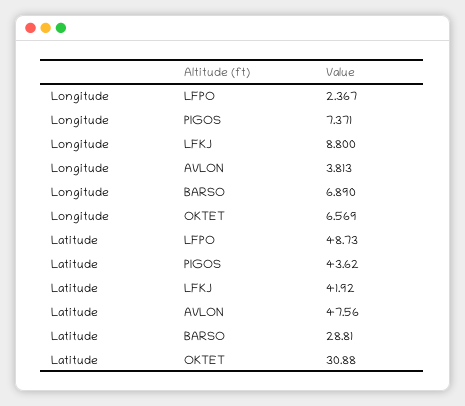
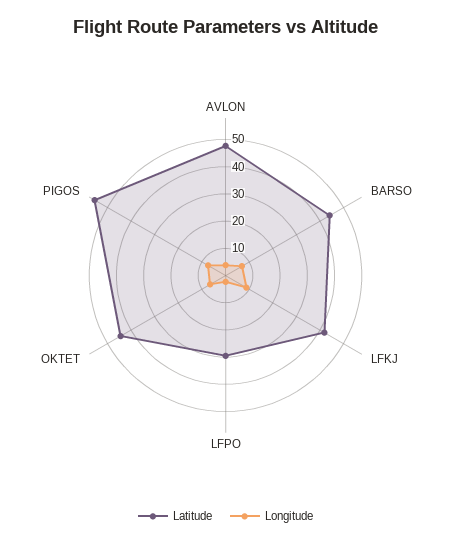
Latitude, LFPO: 48.73 -> 30
Latitude, PIGOS: 43.62 -> 55
Latitude, BARSO: 28.81 -> 45
Latitude, OKTET: 30.88 -> 45

